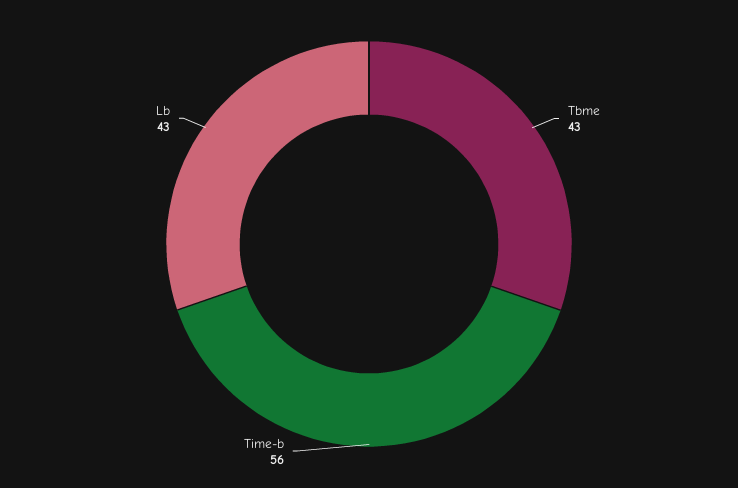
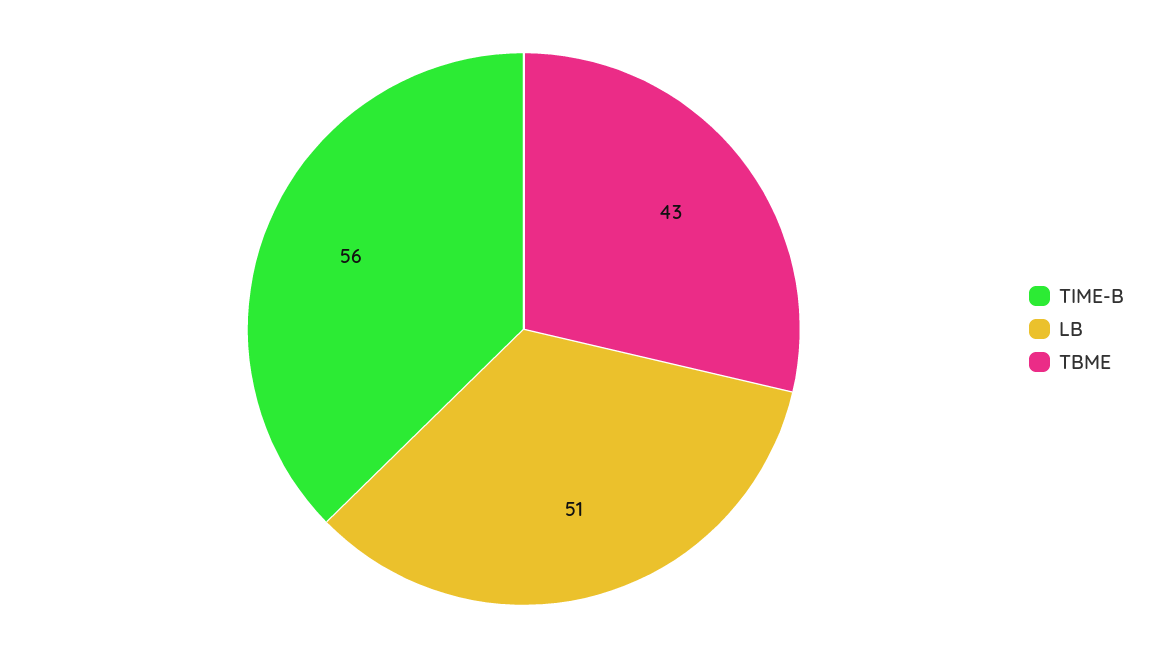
Lb: 43 -> 51

